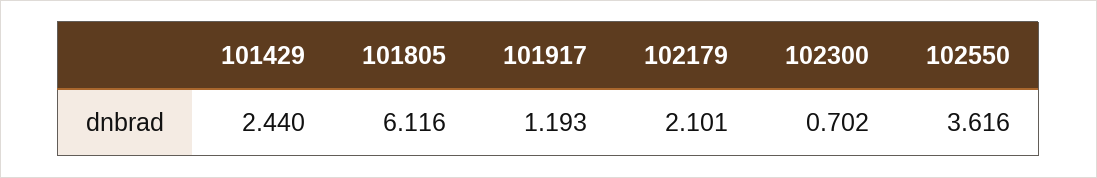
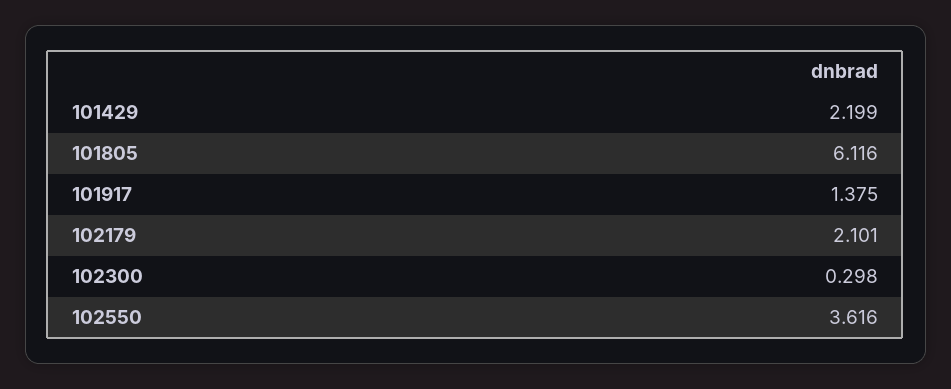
101429: 2.44 -> 2.199
101917: 1.193 -> 1.375
102300: 0.702 -> 0.298

